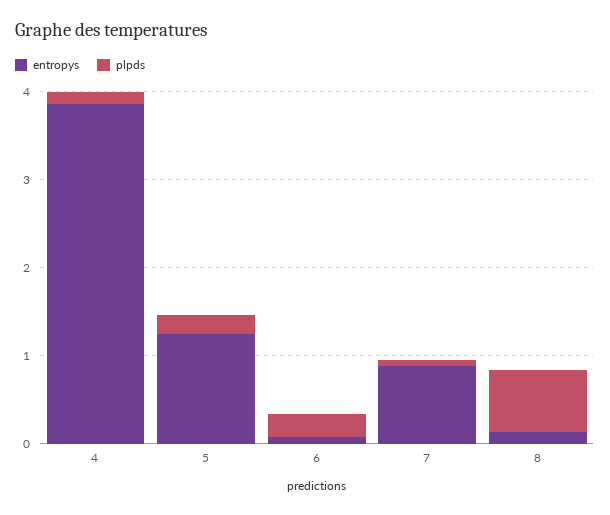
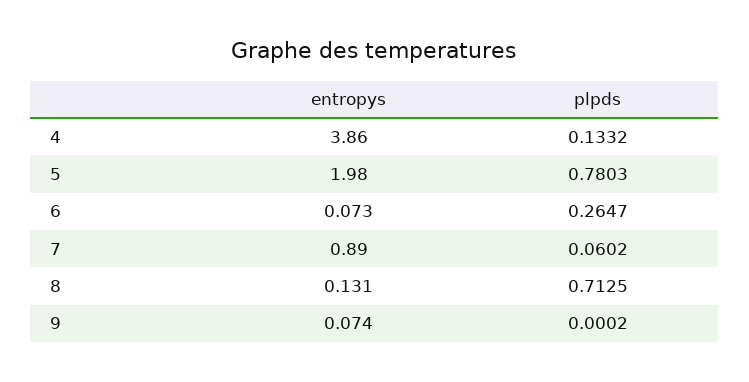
entropys, 5: 1.2 -> 1.98
plpds, 5: 0.2 -> 0.7803
entropys, 9: none -> 0.074
plpds, 9: none -> 0.0002

